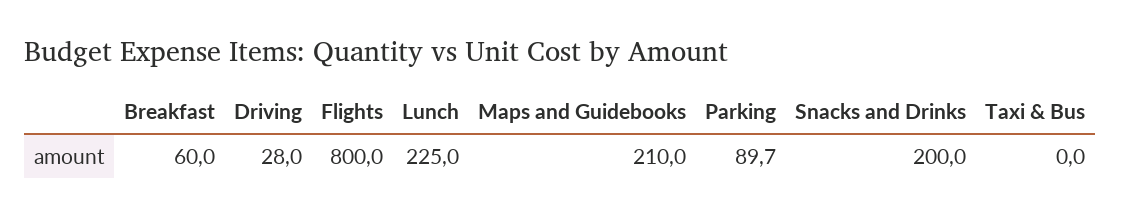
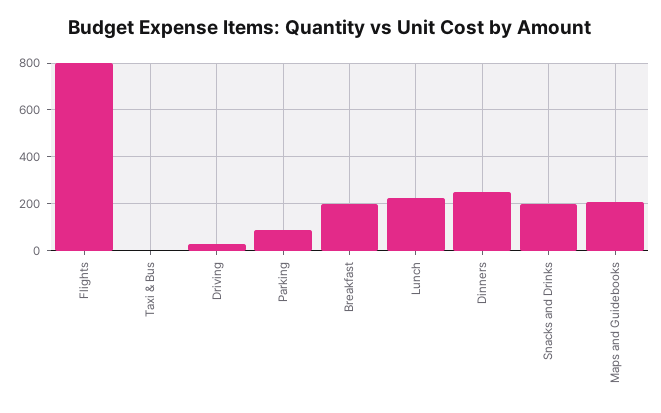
Breakfast: 60 -> 200
Dinners: none -> 250

